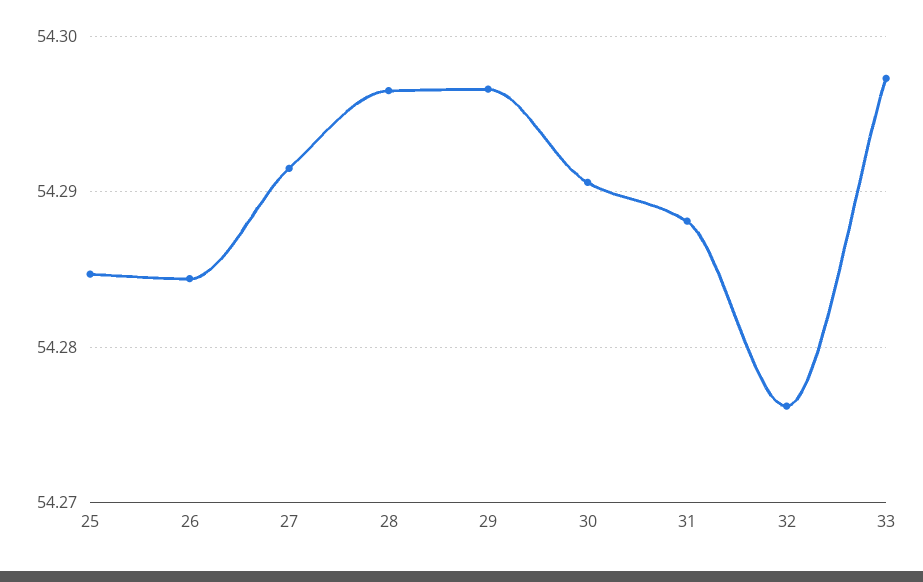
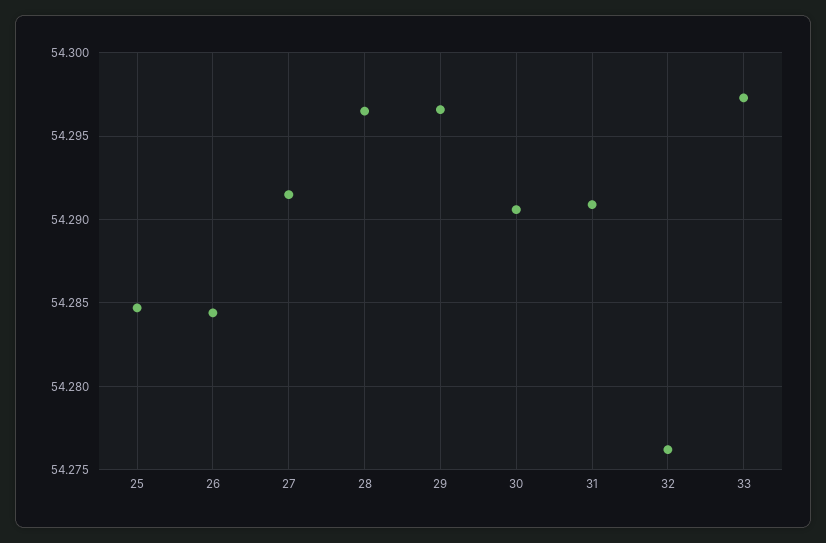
31: 54.288 -> 54.291

